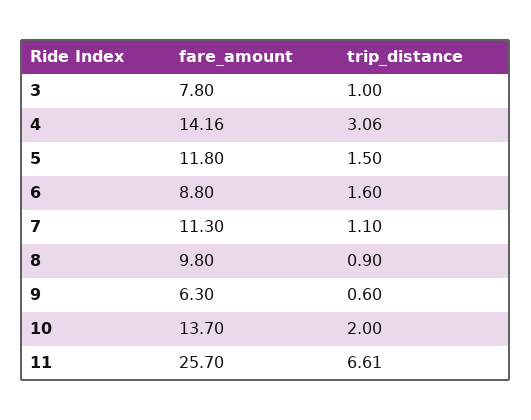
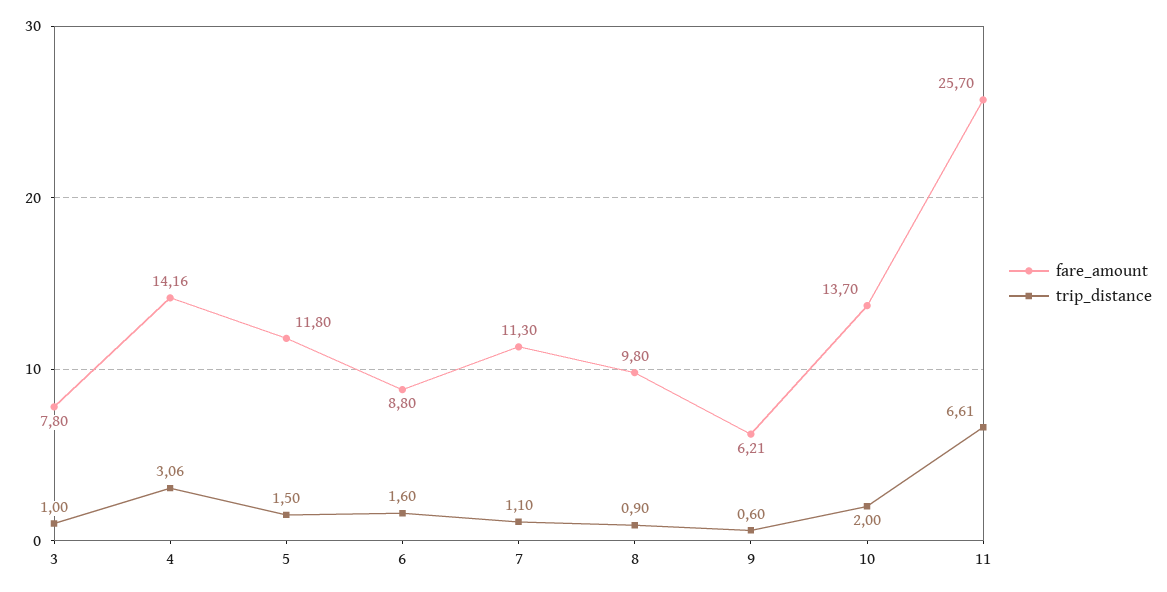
fare_amount, 9: 6.3 -> 6.21

